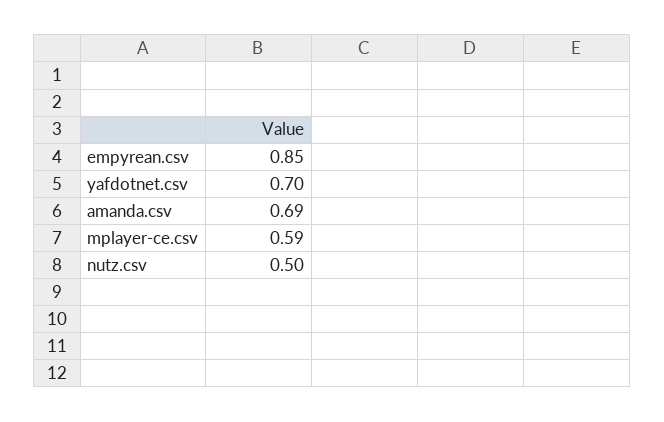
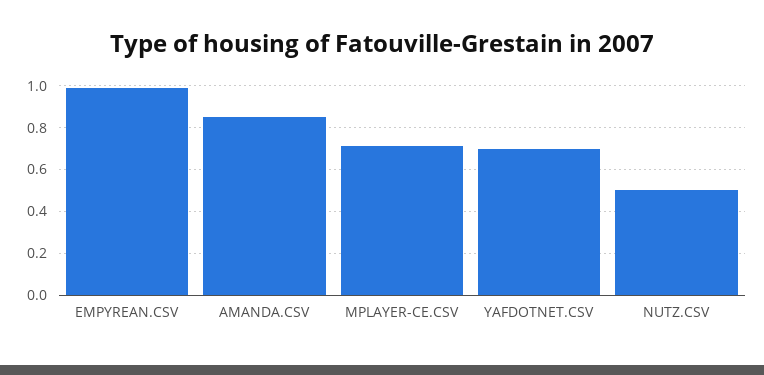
empyrean.csv: 0.85 -> 1
amanda.csv: 0.69 -> 0.85
mplayer-ce.csv: 0.59 -> 0.7

